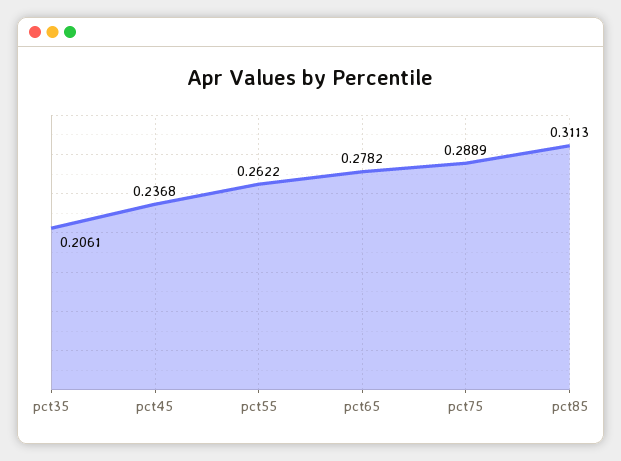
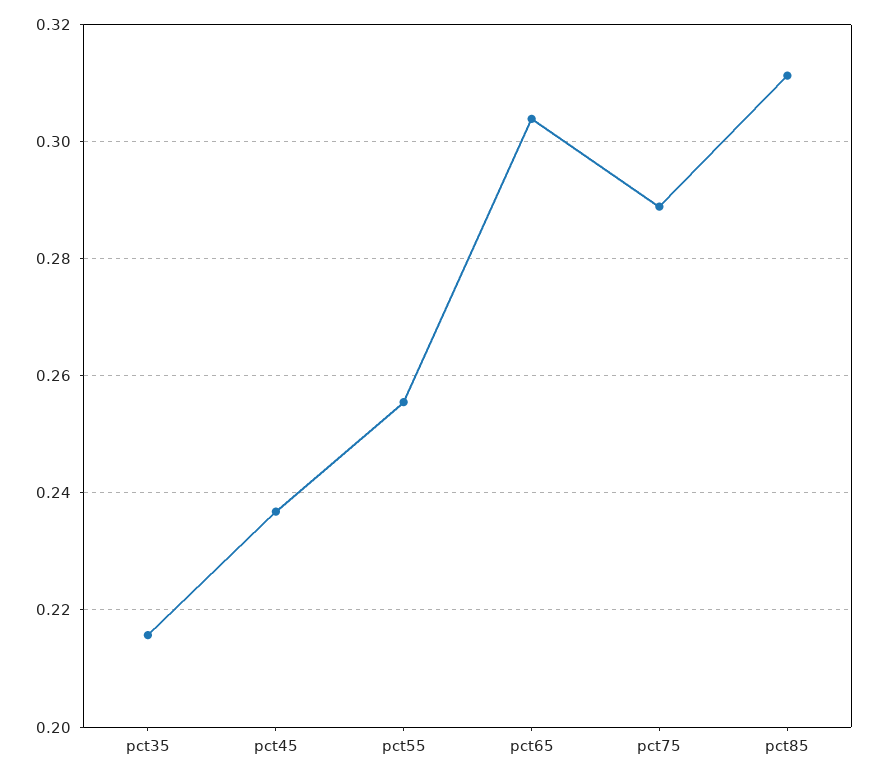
pct35: 0.2061 -> 0.216
pct55: 0.2622 -> 0.256
pct65: 0.2782 -> 0.304

